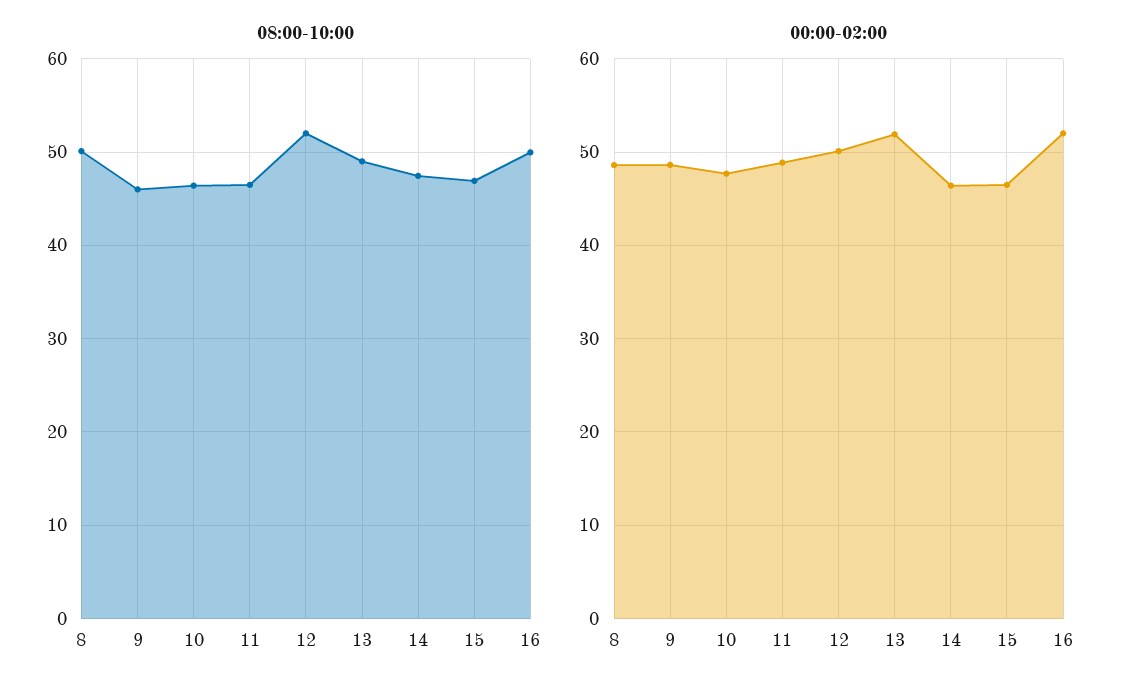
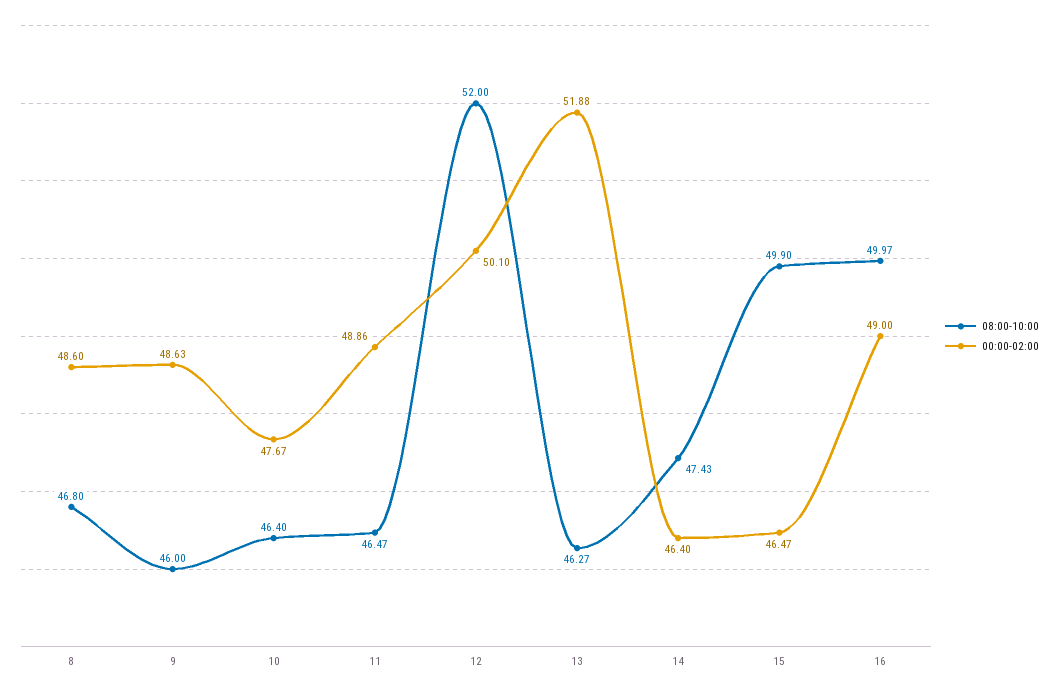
08:00-10:00, 8: 50 -> 46.8
08:00-10:00, 13: 49 -> 46.27
08:00-10:00, 15: 47 -> 49.9
00:00-02:00, 16: 52 -> 49

